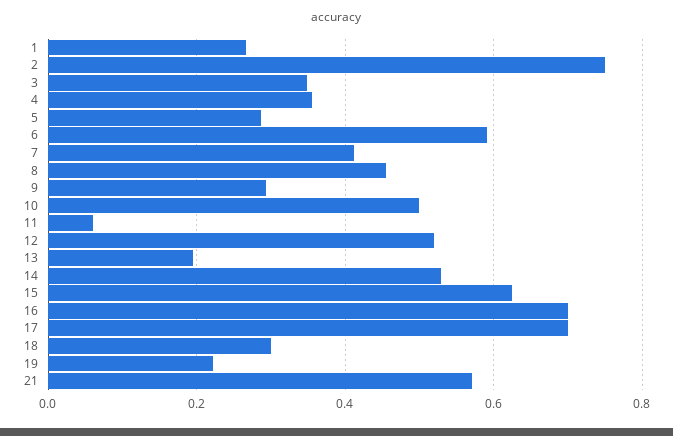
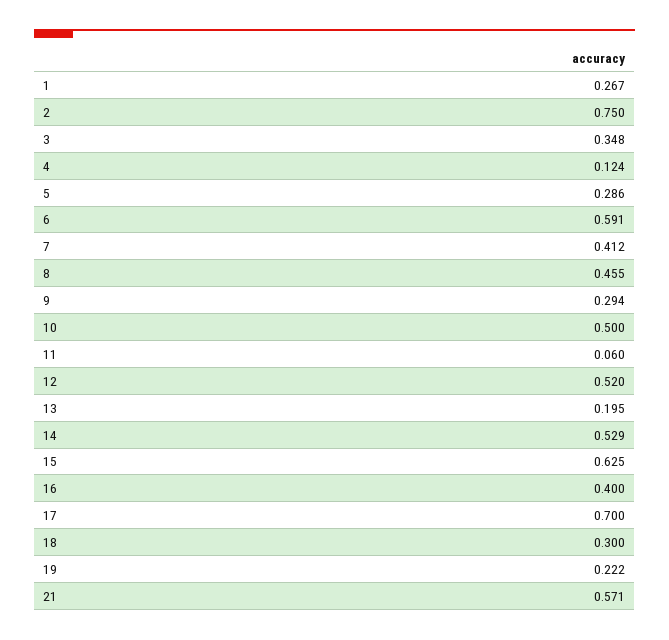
4: 0.36 -> 0.124
16: 0.7 -> 0.4

